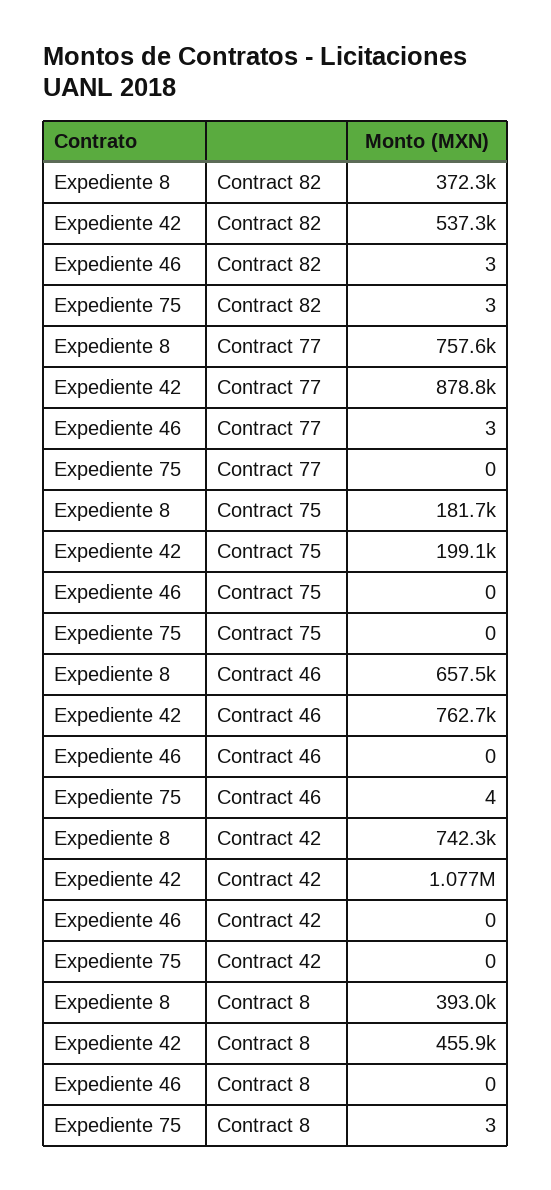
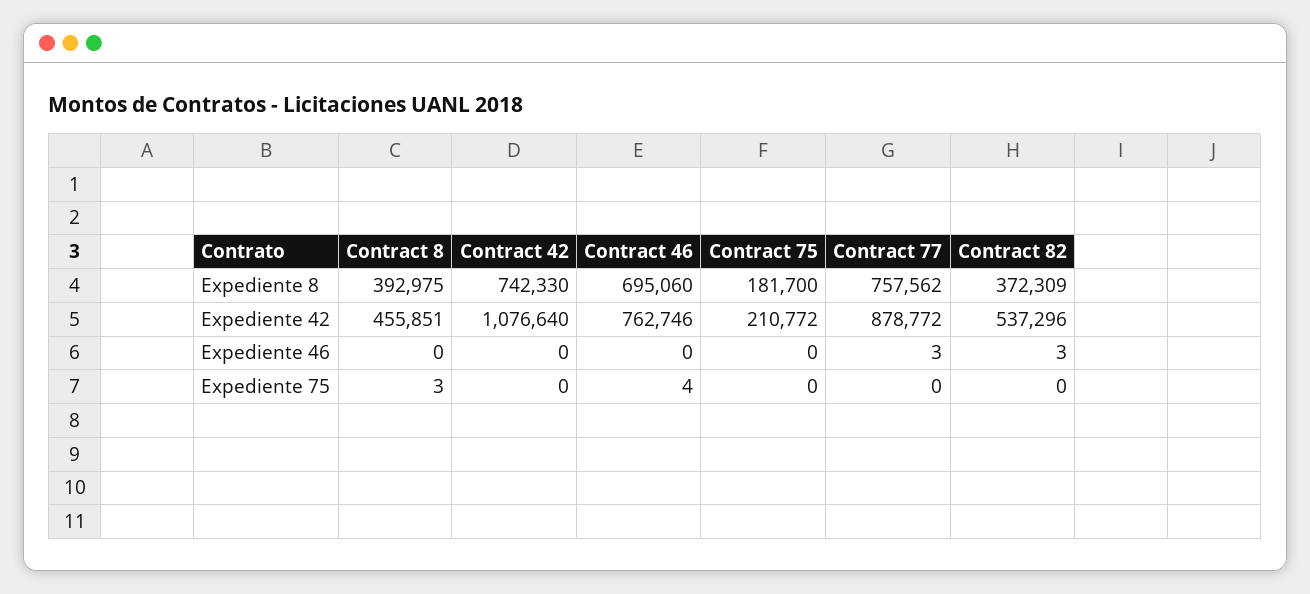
Expediente 75, Contract 82: 3 -> 0
Expediente 42, Contract 75: 199100 -> 210772
Expediente 8, Contract 46: 657500 -> 695060

